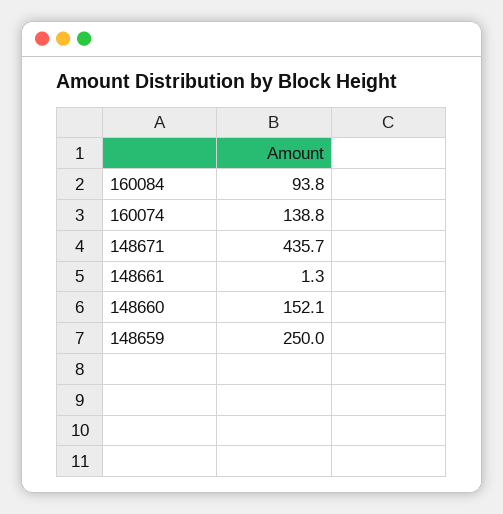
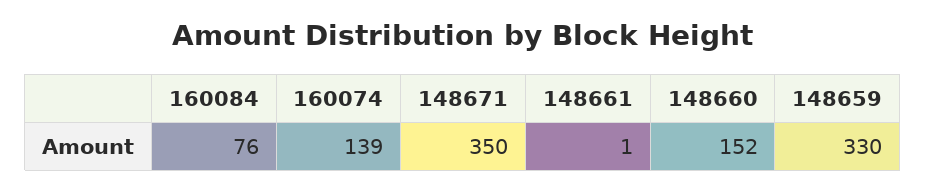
160084: 93.8 -> 76
148671: 435.7 -> 350
148659: 250 -> 330

